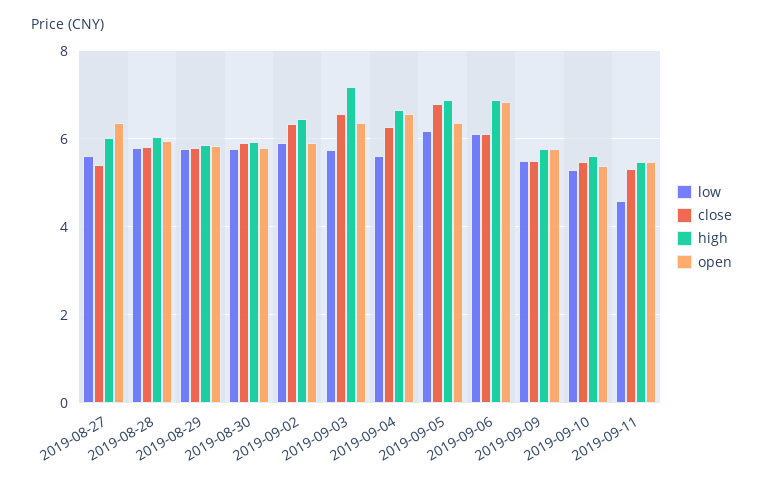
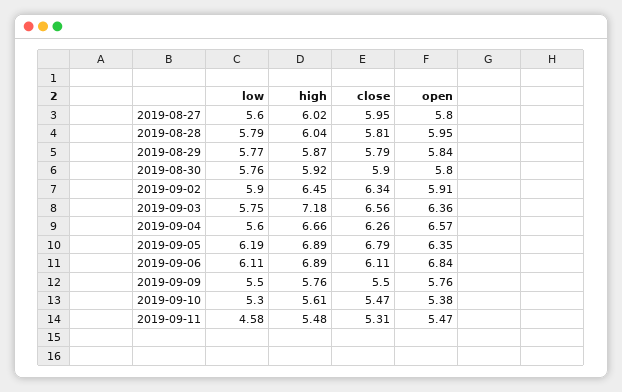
close, 2019-08-27: 5.4 -> 5.95
open, 2019-08-27: 6.4 -> 5.8

